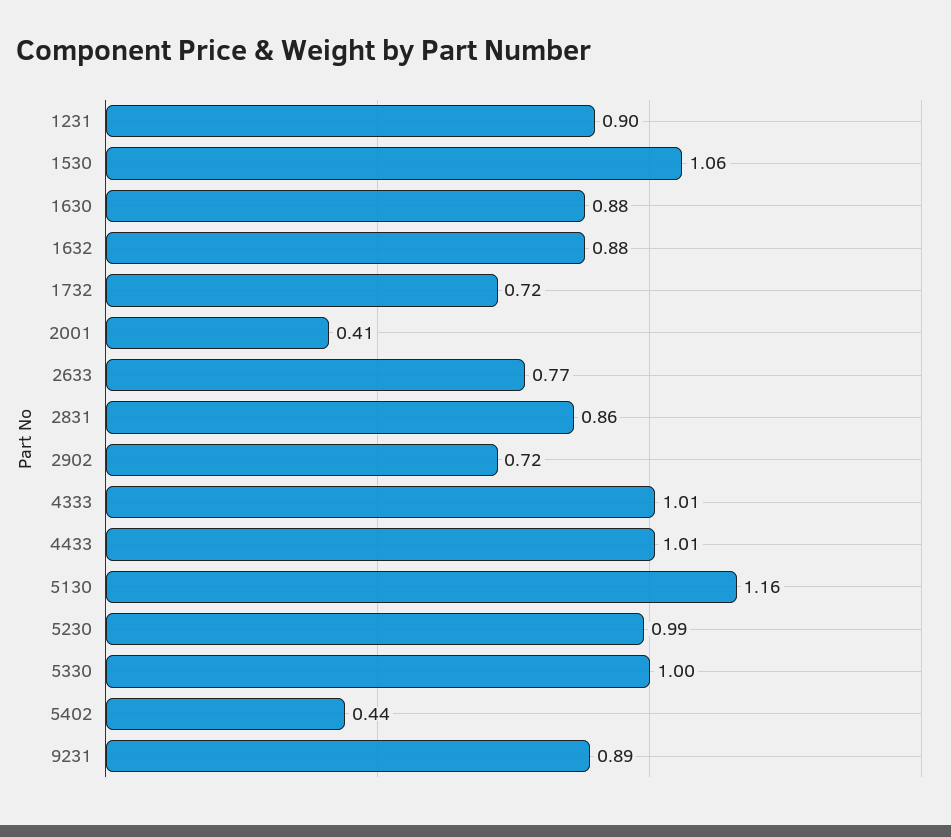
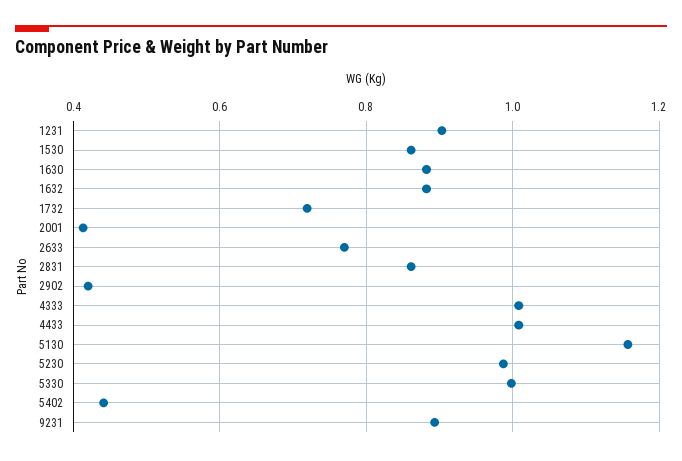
1530: 1.06 -> 0.86
2902: 0.72 -> 0.42

